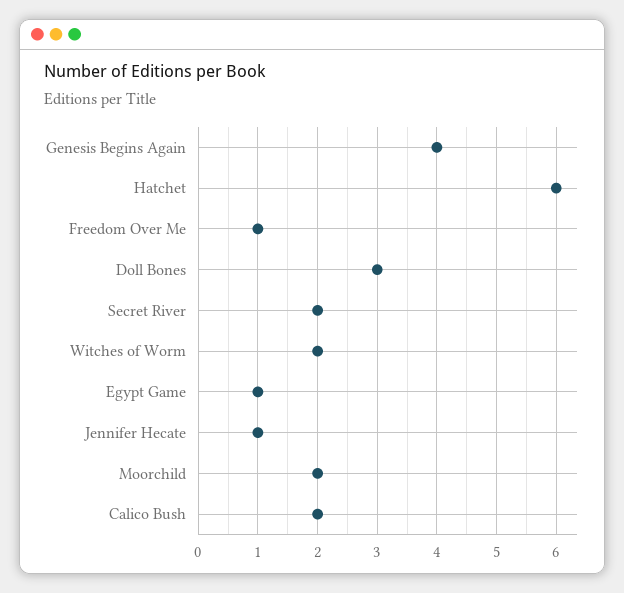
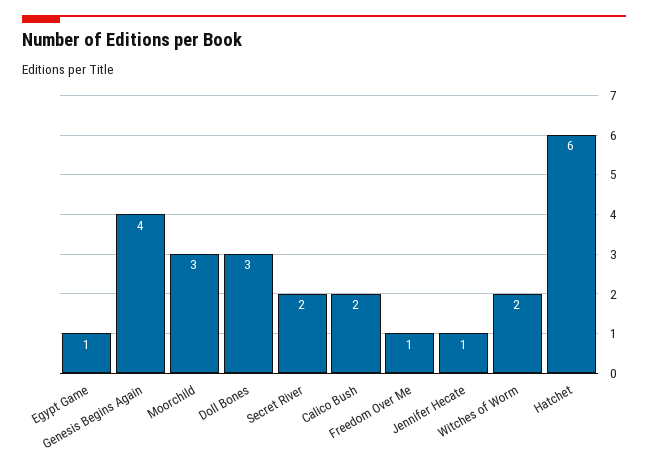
Moorchild: 2 -> 3

